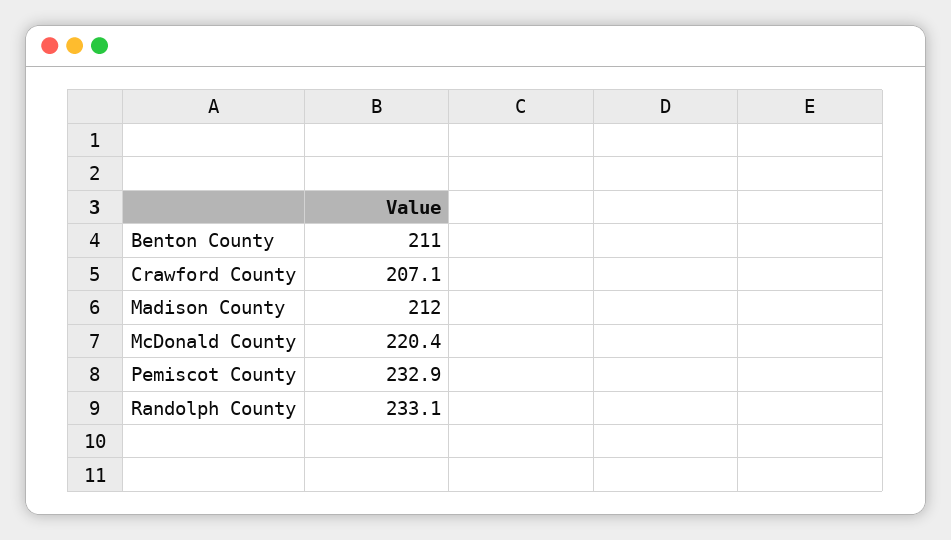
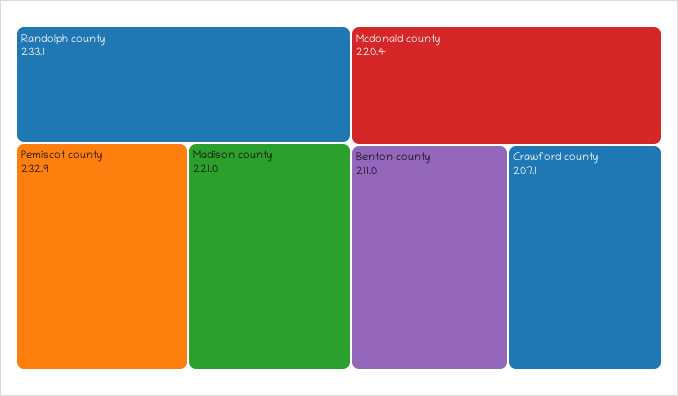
Madison County: 212 -> 221

